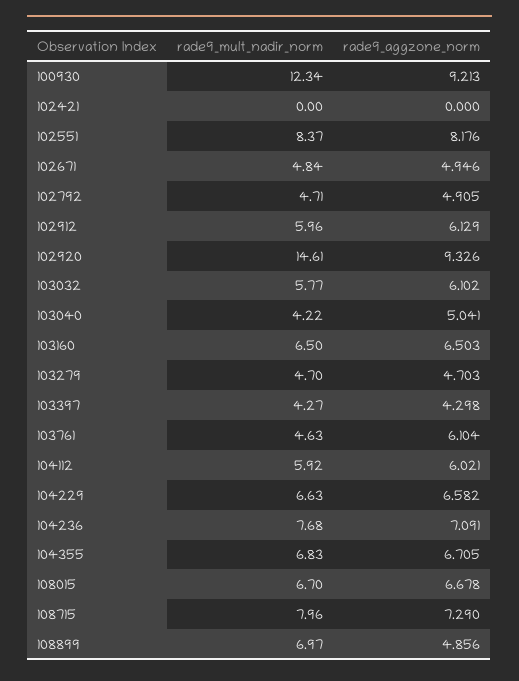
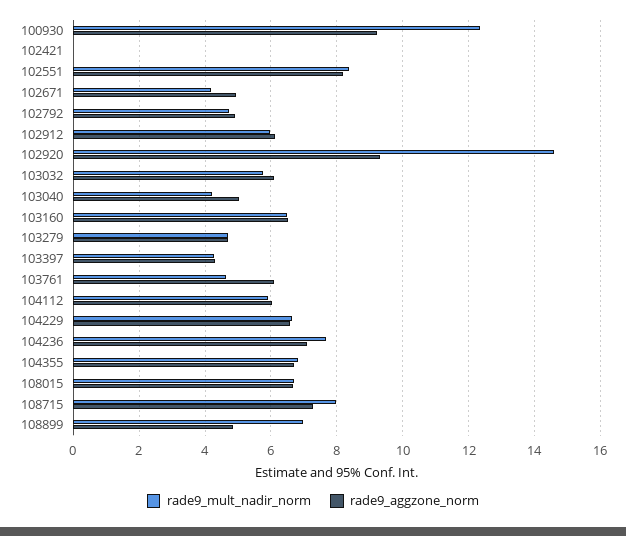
rade9_mult_nadir_norm, 102671: 4.84 -> 4.2

